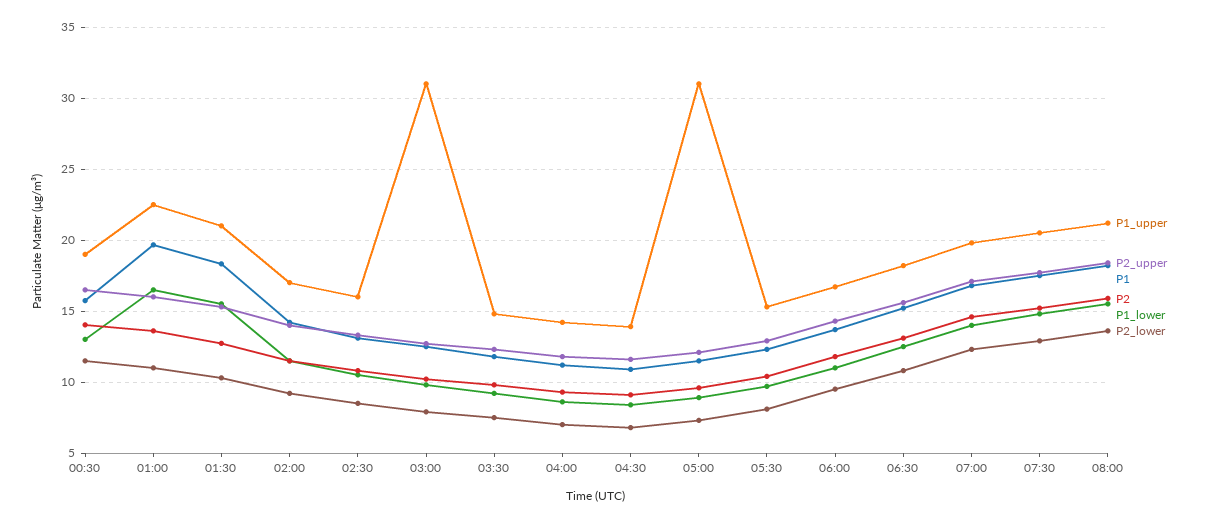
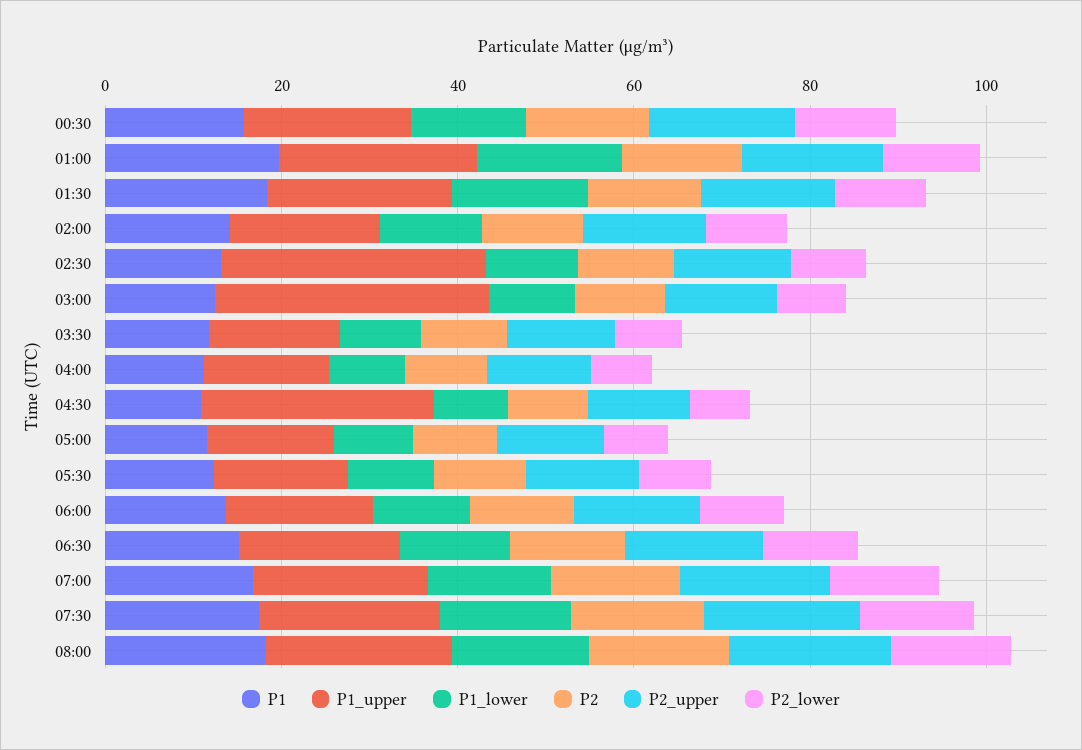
P1_upper, 02:30: 16 -> 30
P1_upper, 04:30: 14 -> 25
P1_upper, 05:00: 31 -> 15

